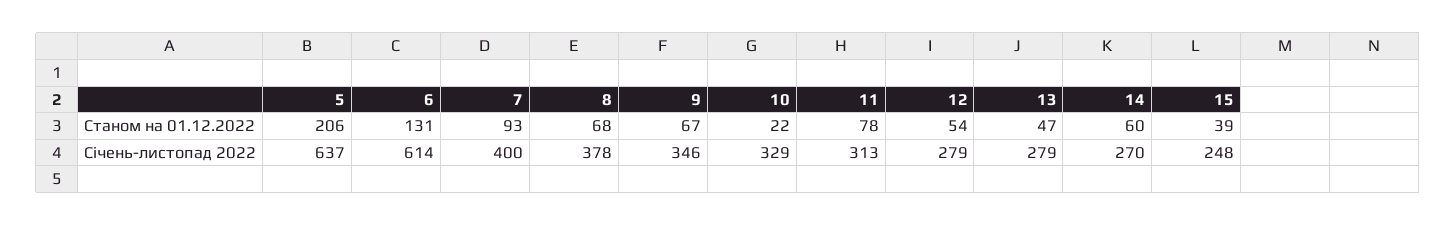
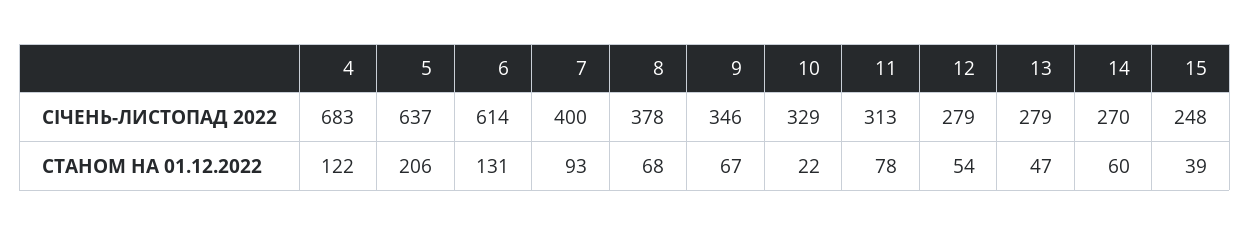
4, Січень-листопад 2022: none -> 683
4, Станом на 01.12.2022: none -> 122

